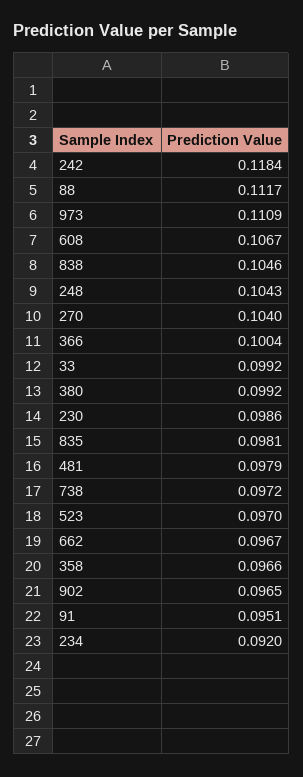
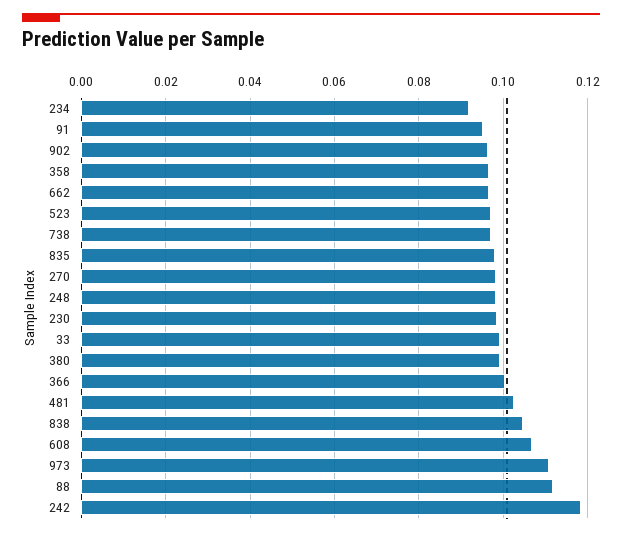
248: 0.1043 -> 0.098
270: 0.104 -> 0.098
481: 0.0979 -> 0.102

